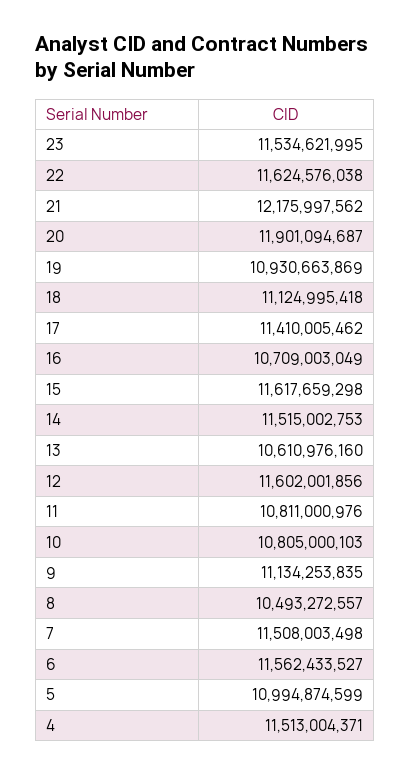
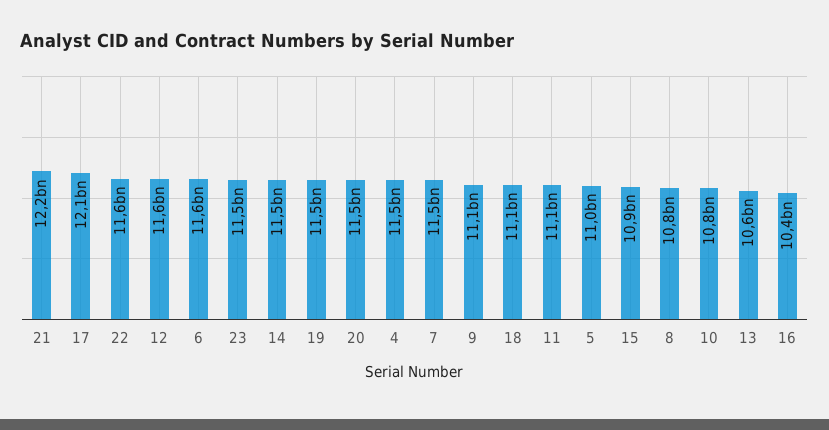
20: 11901094687 -> 11500000000
19: 10930663869 -> 11500000000
17: 11410005462 -> 12100000000
16: 10709003049 -> 10400000000
15: 11617659298 -> 10900000000
11: 10811000976 -> 11100000000
8: 10493272557 -> 10800000000

